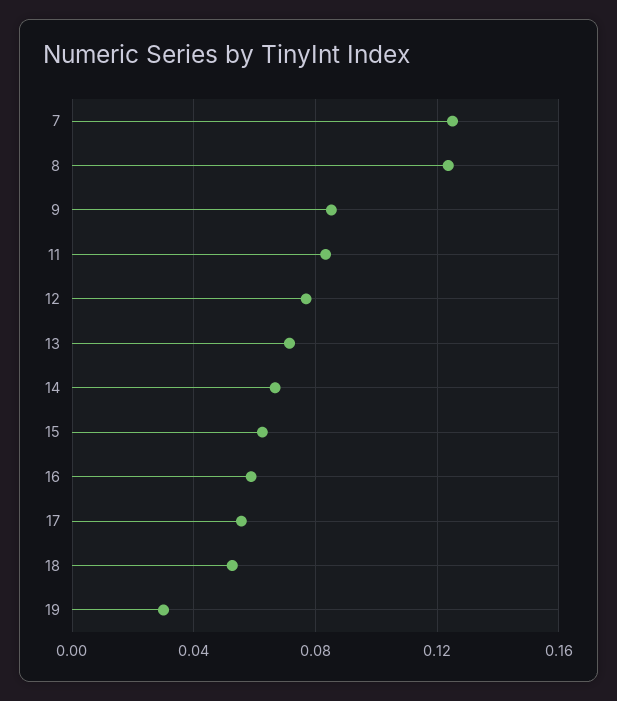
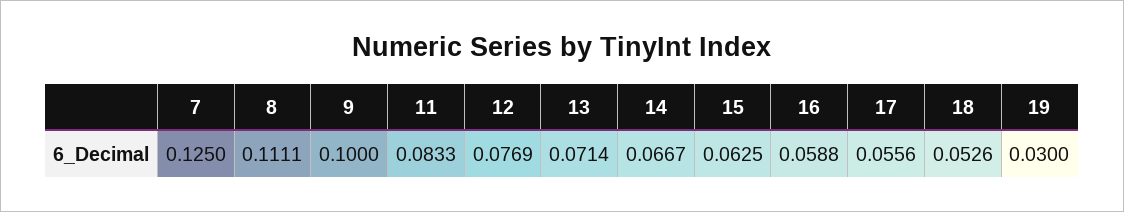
8: 0.125 -> 0.1111
9: 0.085 -> 0.1

